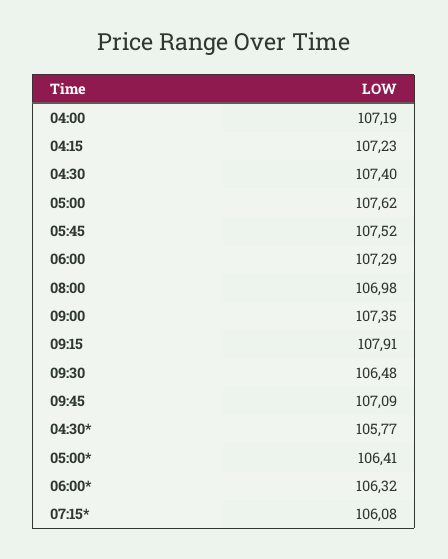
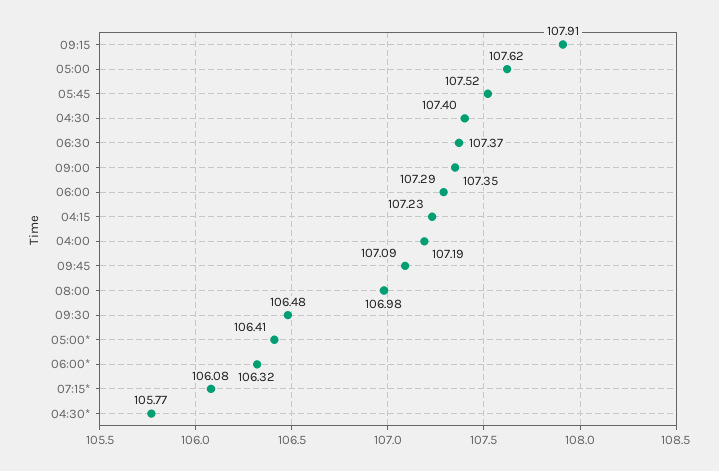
06:30: none -> 107.37

